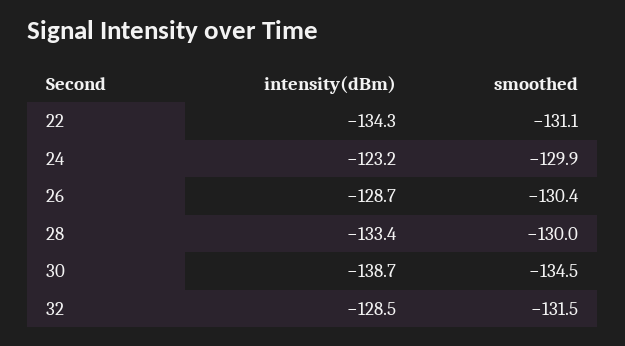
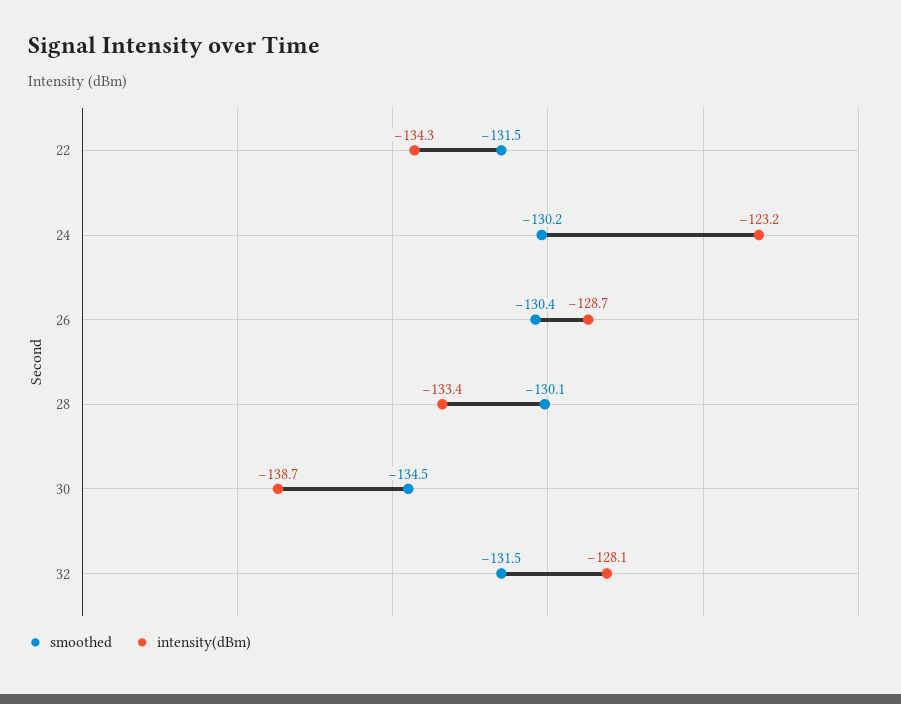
smoothed, 22: -131.1 -> -131.5
smoothed, 24: -129.9 -> -130.2
smoothed, 28: -130 -> -130.1
intensity(dBm), 32: -128.5 -> -128.1

